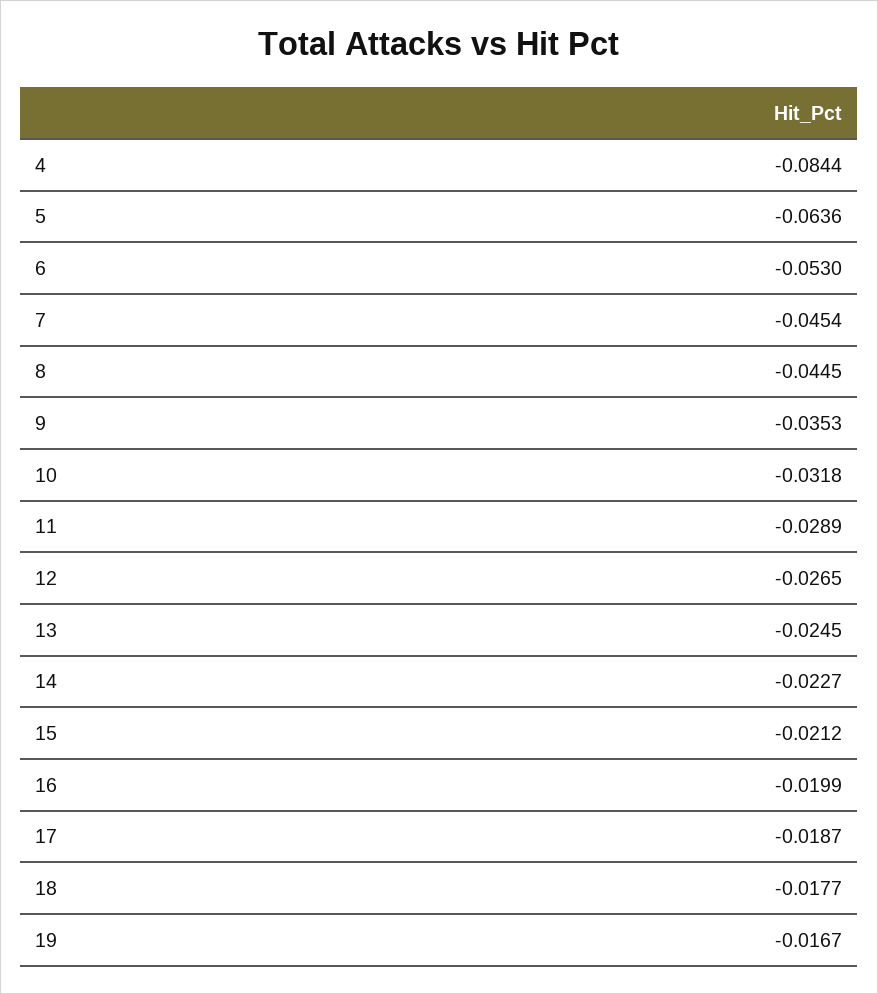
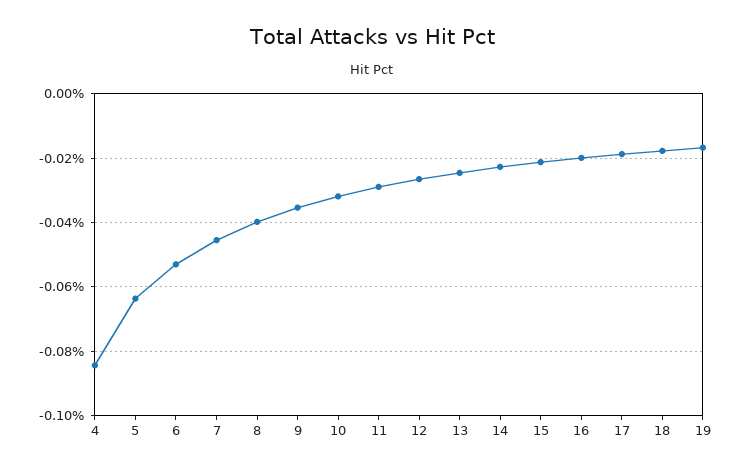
8: -0.0445 -> -0.04

